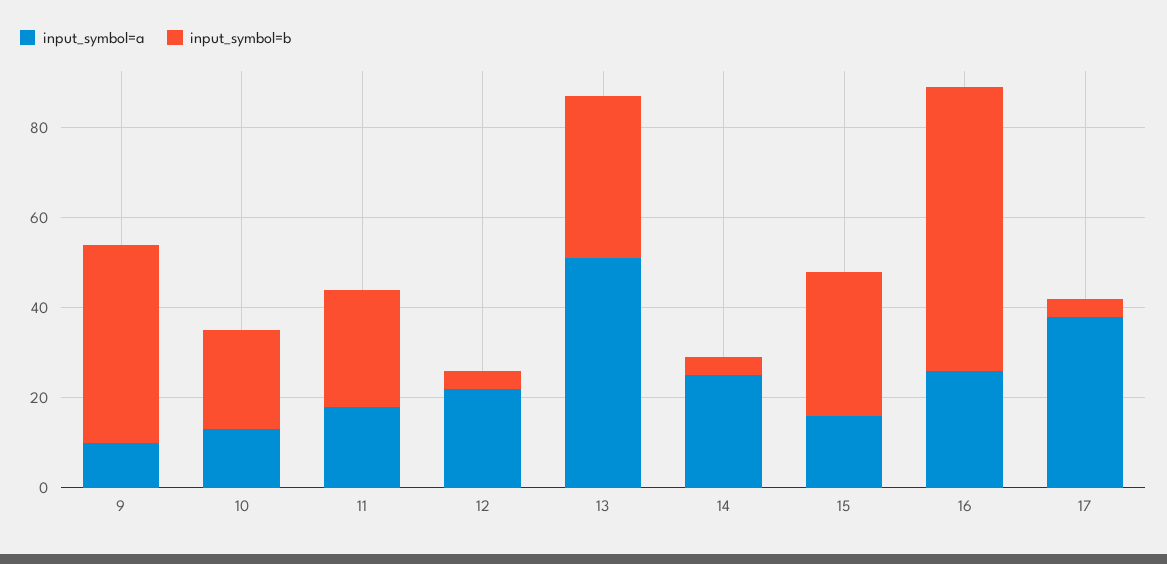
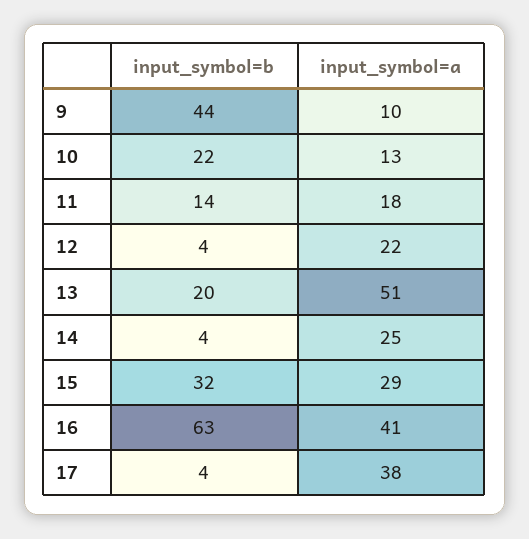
input_symbol=b, 11: 25 -> 14
input_symbol=b, 13: 35 -> 20
input_symbol=a, 15: 15 -> 29
input_symbol=a, 16: 25 -> 41

